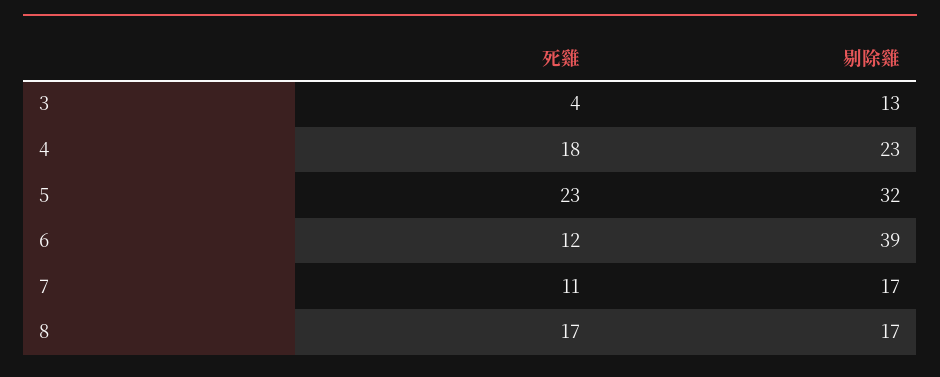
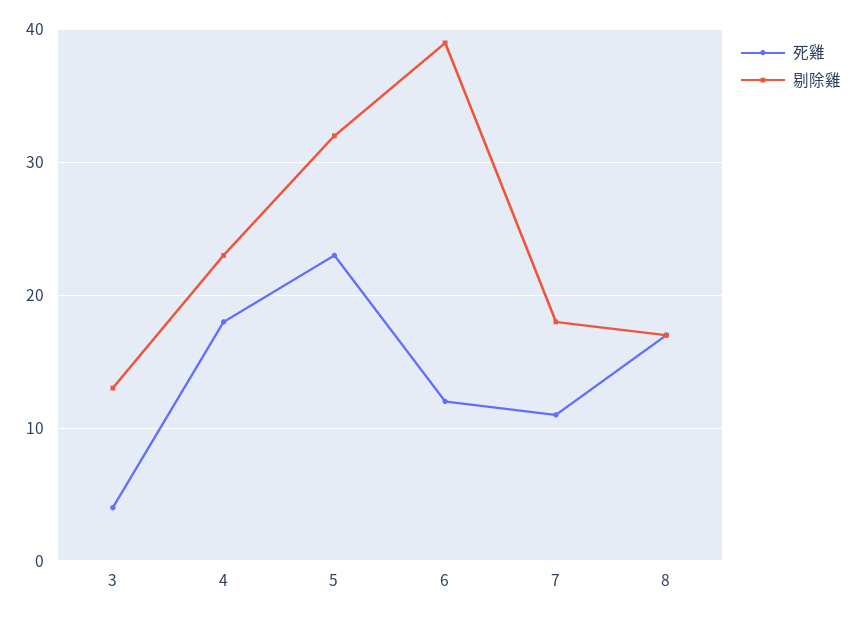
剔除雞, 7: 17 -> 18

